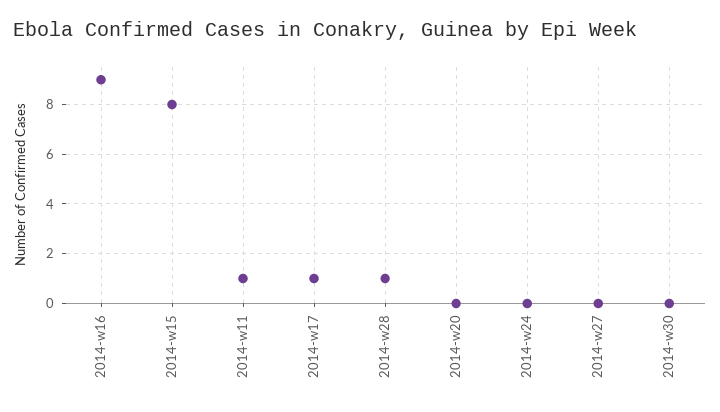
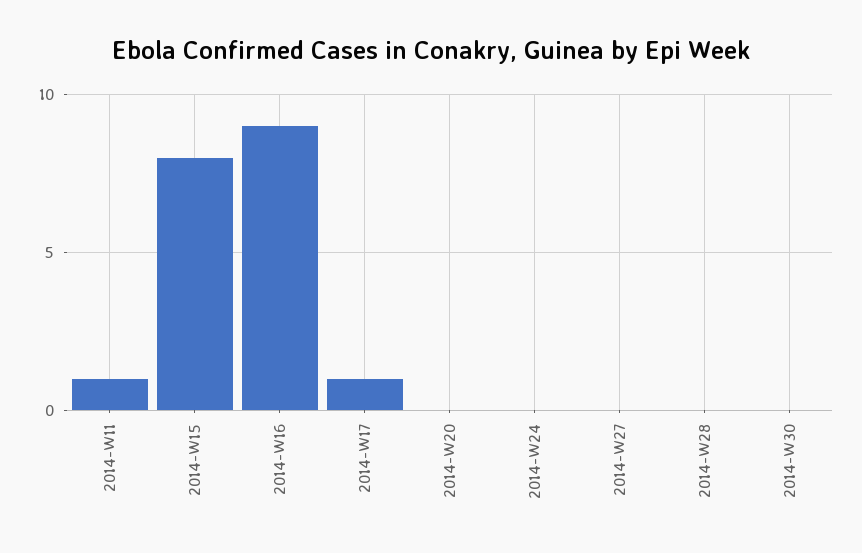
2014-w28: 1 -> 0

